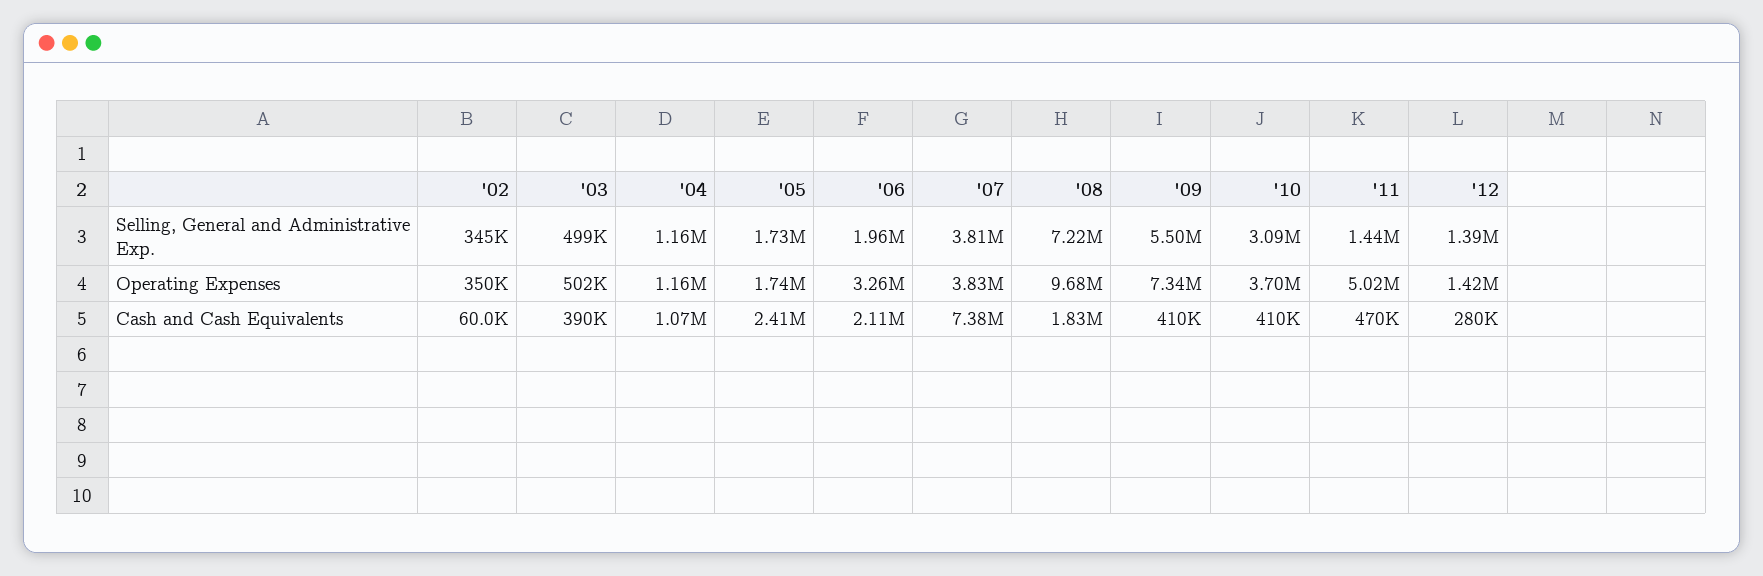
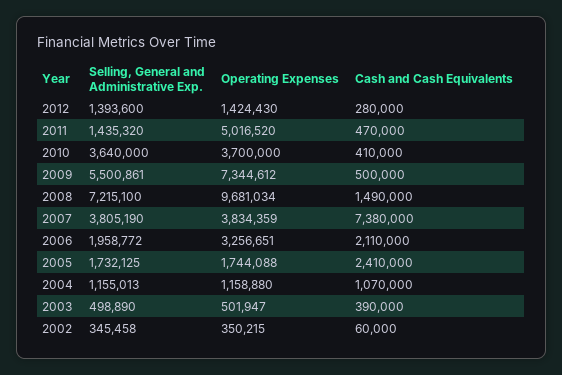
'10, Selling, General and Administrative Exp.: 3090000 -> 3640000
'08, Cash and Cash Equivalents: 1830000 -> 1490000
'09, Cash and Cash Equivalents: 410000 -> 500000

